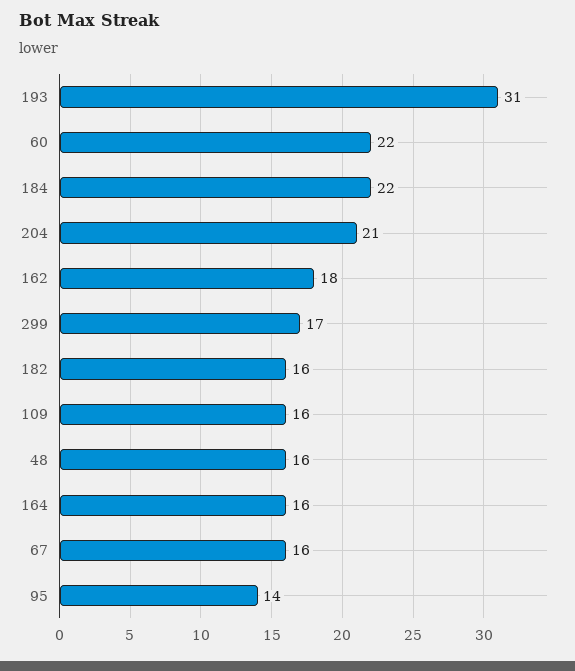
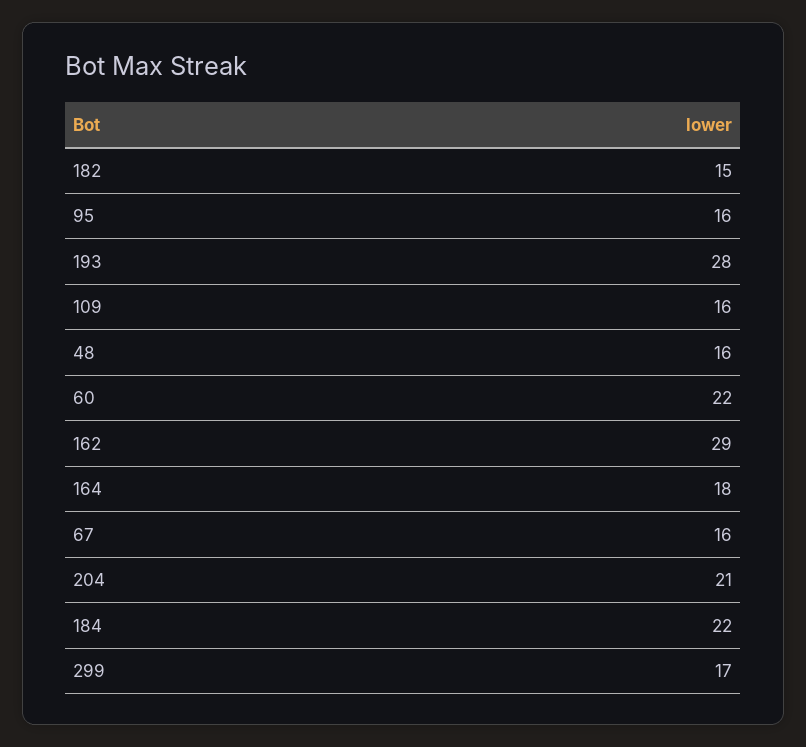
193: 31 -> 28
162: 18 -> 29
182: 16 -> 15
164: 16 -> 18
95: 14 -> 16

